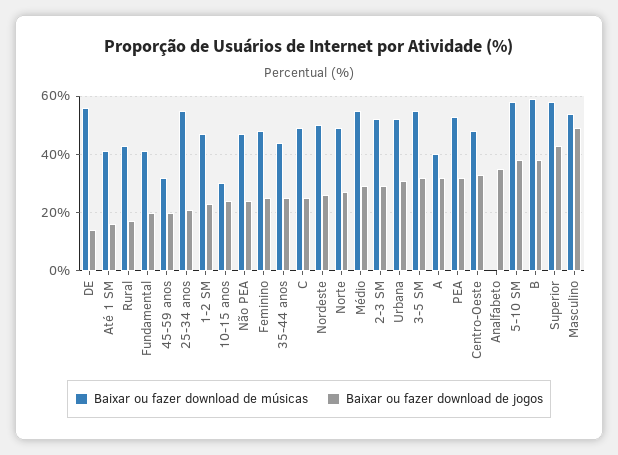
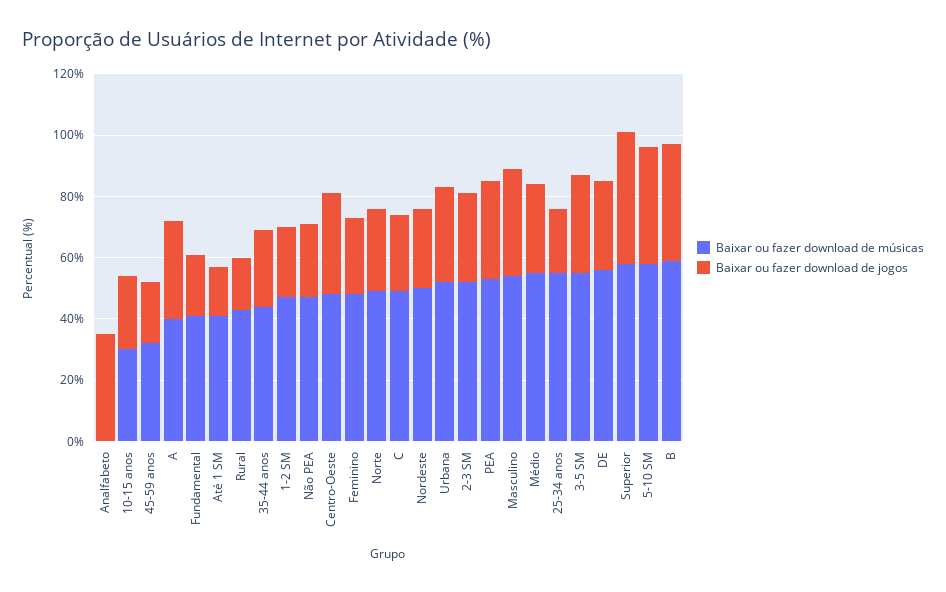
Baixar ou fazer download de jogos, DE: 15 -> 30
Baixar ou fazer download de jogos, Masculino: 50 -> 35

